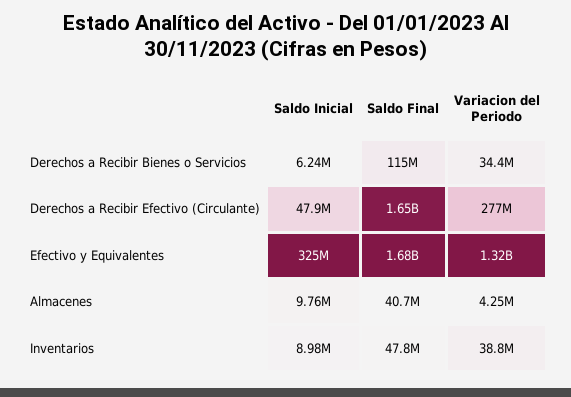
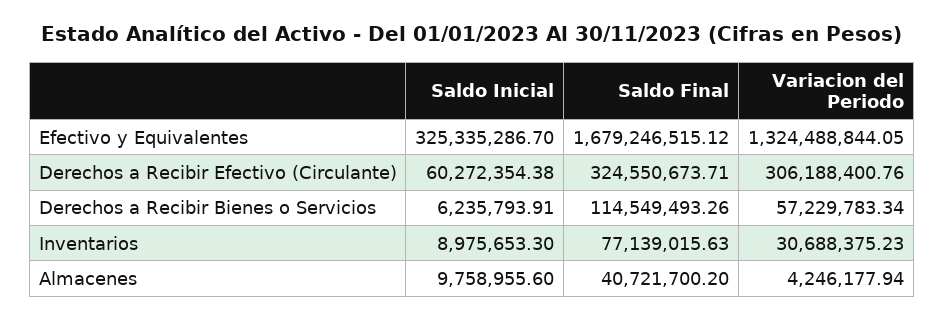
Variacion del Periodo, Derechos a Recibir Bienes o Servicios: 34400000 -> 57229783.34
Saldo Inicial, Derechos a Recibir Efectivo (Circulante): 47900000 -> 60272354.38
Saldo Final, Derechos a Recibir Efectivo (Circulante): 1650000000 -> 324550673.71
Variacion del Periodo, Derechos a Recibir Efectivo (Circulante): 277000000 -> 306188400.76
Saldo Final, Inventarios: 47800000 -> 77139015.63
Variacion del Periodo, Inventarios: 38800000 -> 30688375.23

